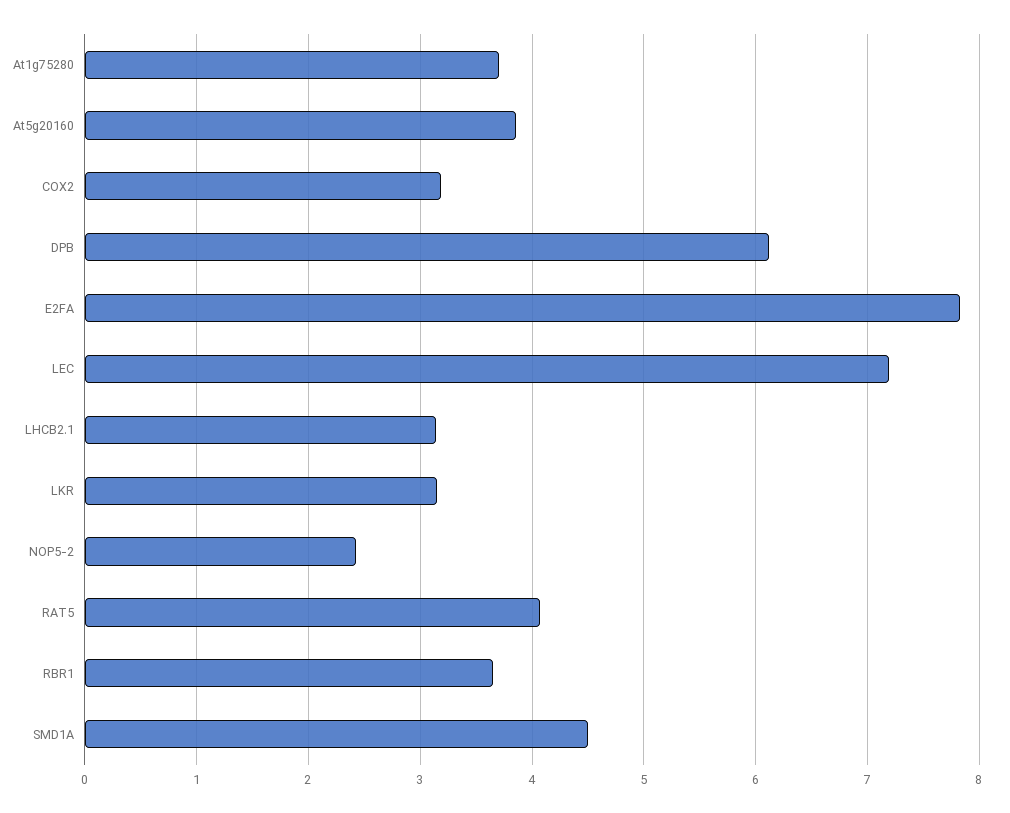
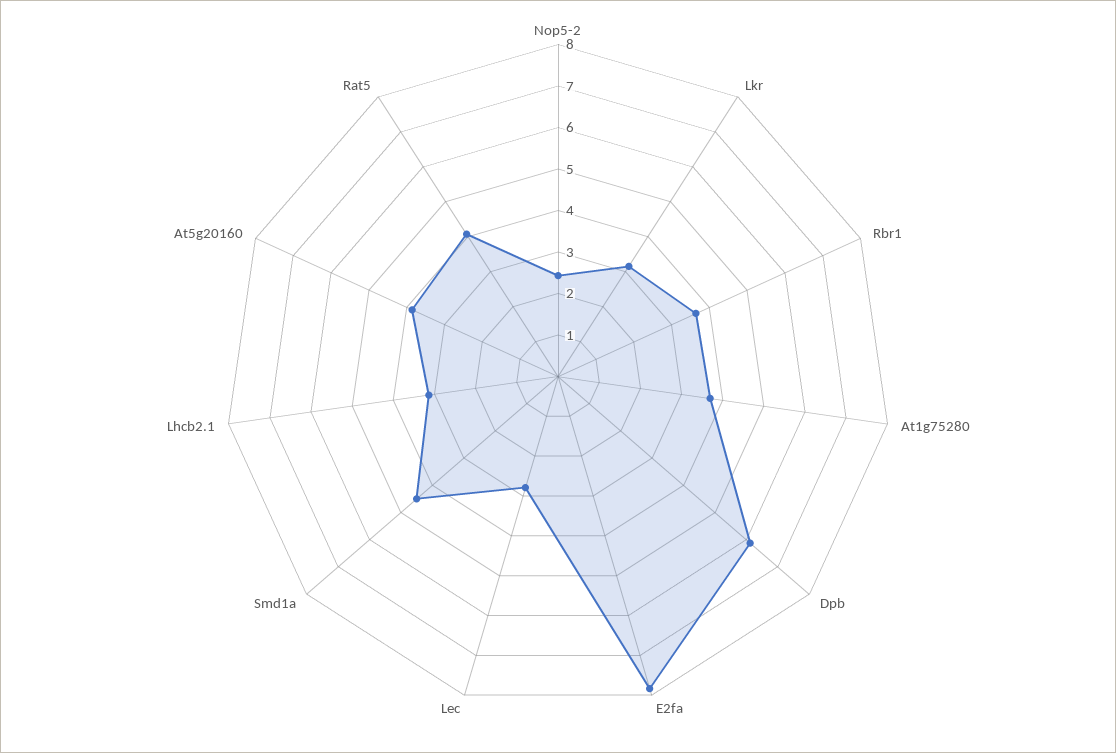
COX2: 3.2 -> none
LEC: 7.2 -> 2.8

